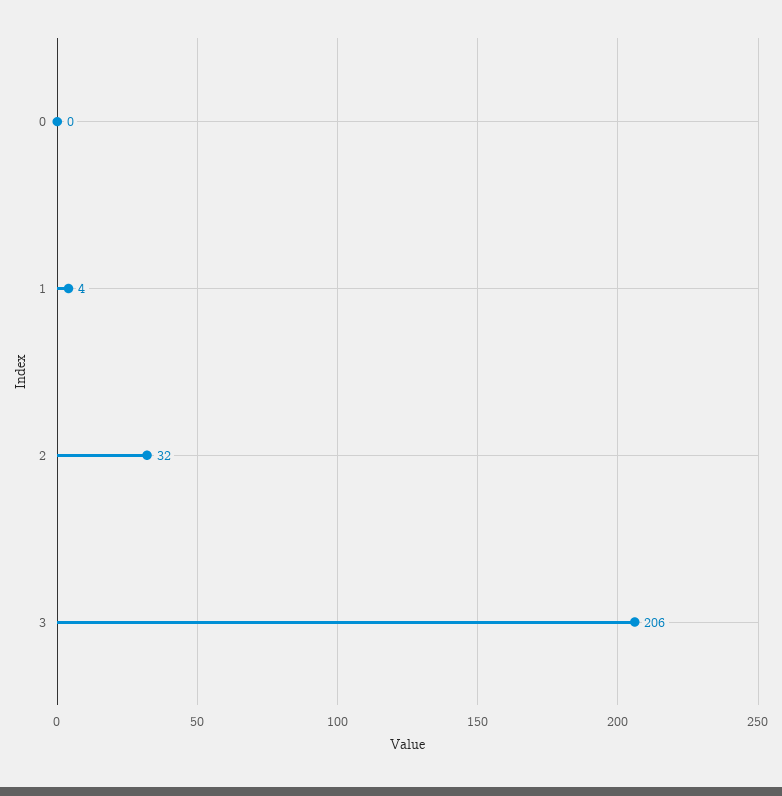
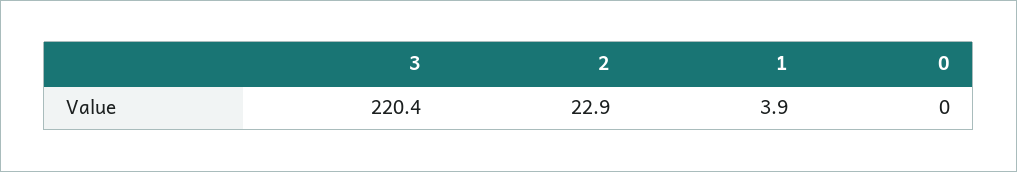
2: 32 -> 22.9
3: 206 -> 220.4

